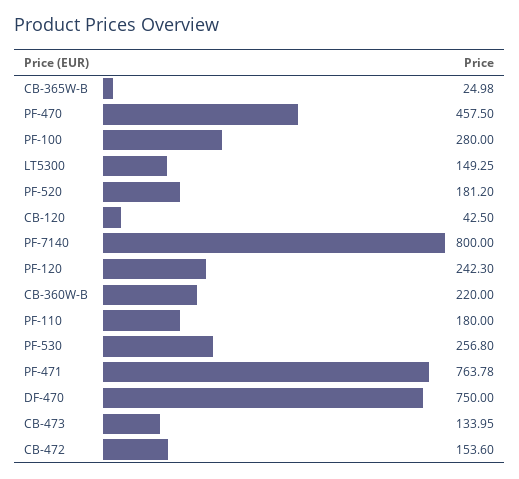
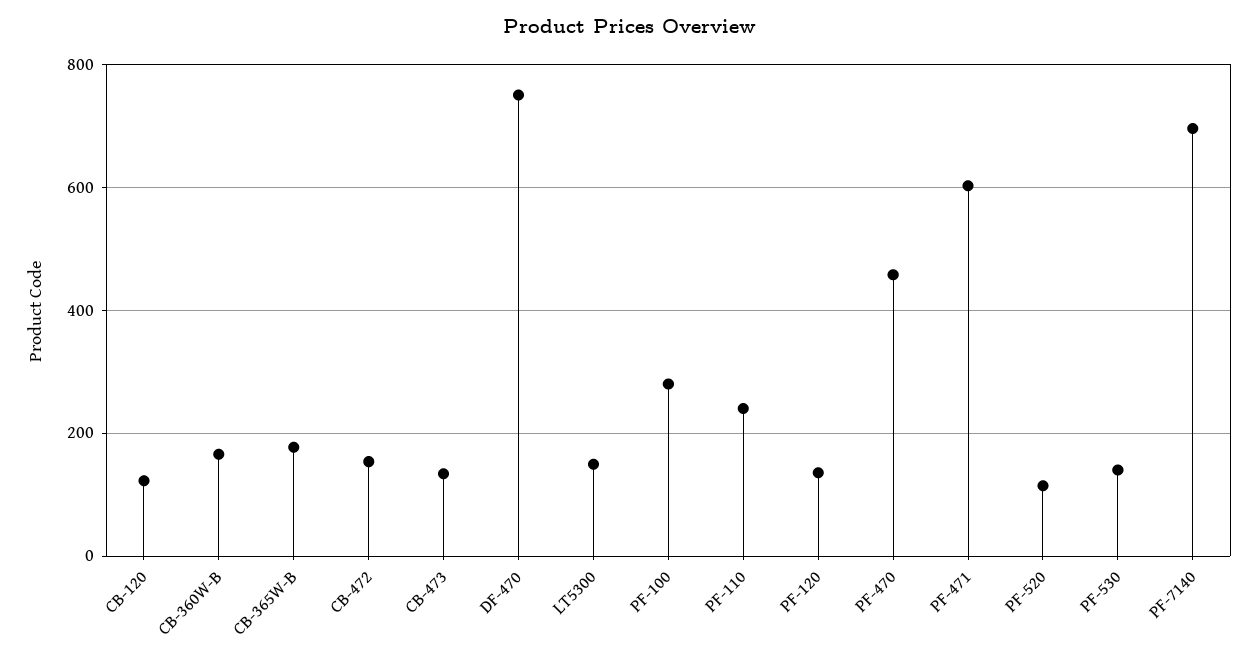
CB-365W-B: 24.98 -> 180
PF-520: 181.2 -> 120
CB-120: 42.5 -> 120
PF-7140: 800 -> 700
PF-120: 242.3 -> 140
CB-360W-B: 220 -> 160
PF-110: 180 -> 240
PF-530: 256.8 -> 140
PF-471: 763.78 -> 600

